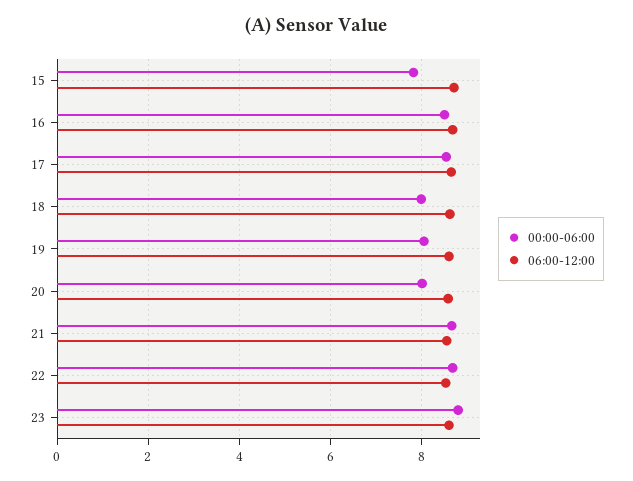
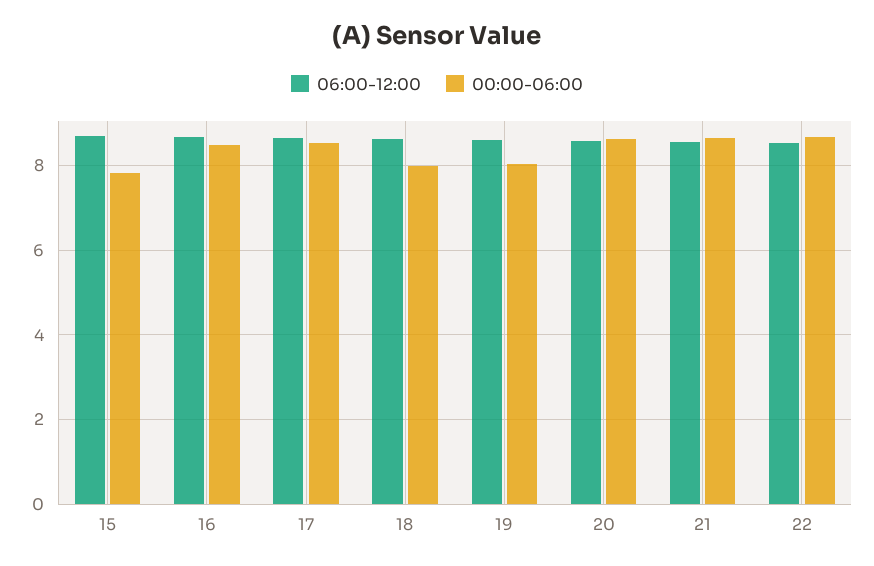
00:00-06:00, 20: 8 -> 8.6
00:00-06:00, 23: 8.8 -> none
06:00-12:00, 23: 8.6 -> none

